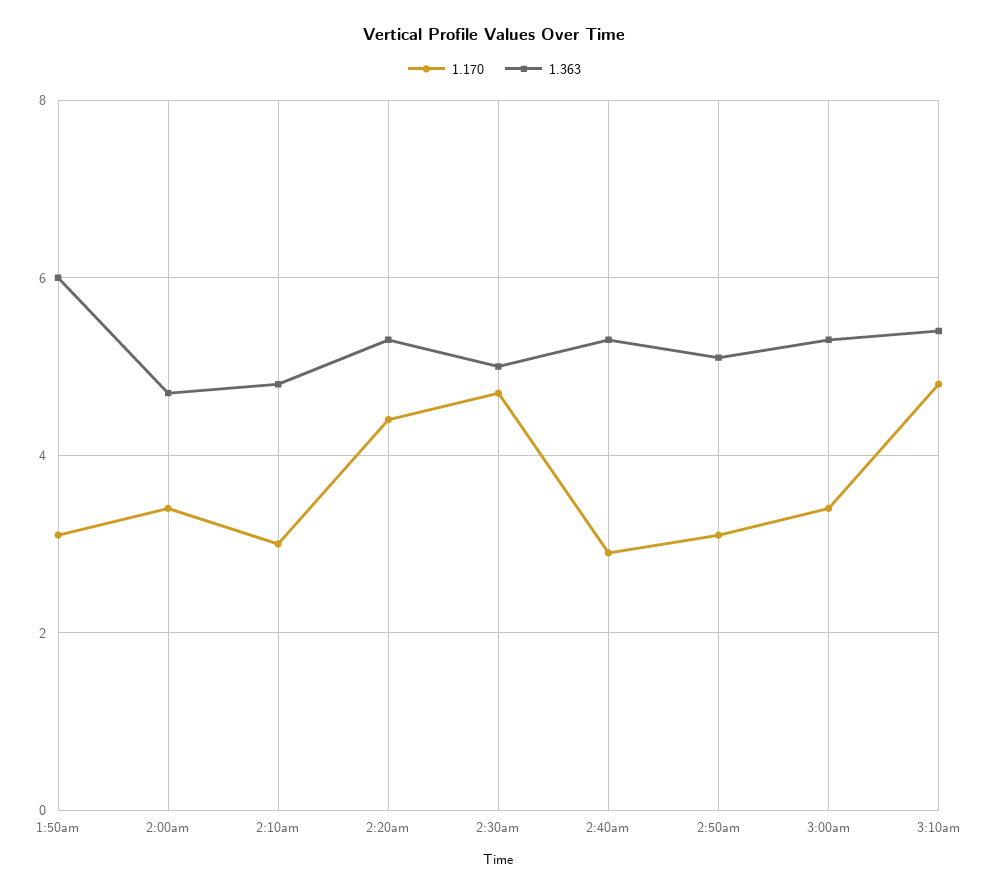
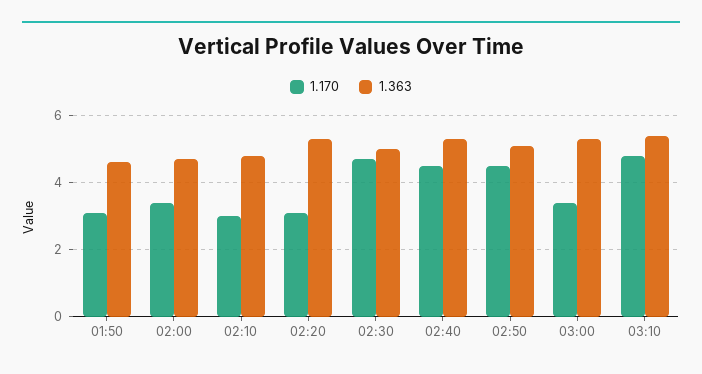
1.363, 1:50am: 6 -> 4.5
1.170, 2:20am: 4.5 -> 3
1.170, 2:40am: 3 -> 4.5
1.170, 2:50am: 3 -> 4.5

